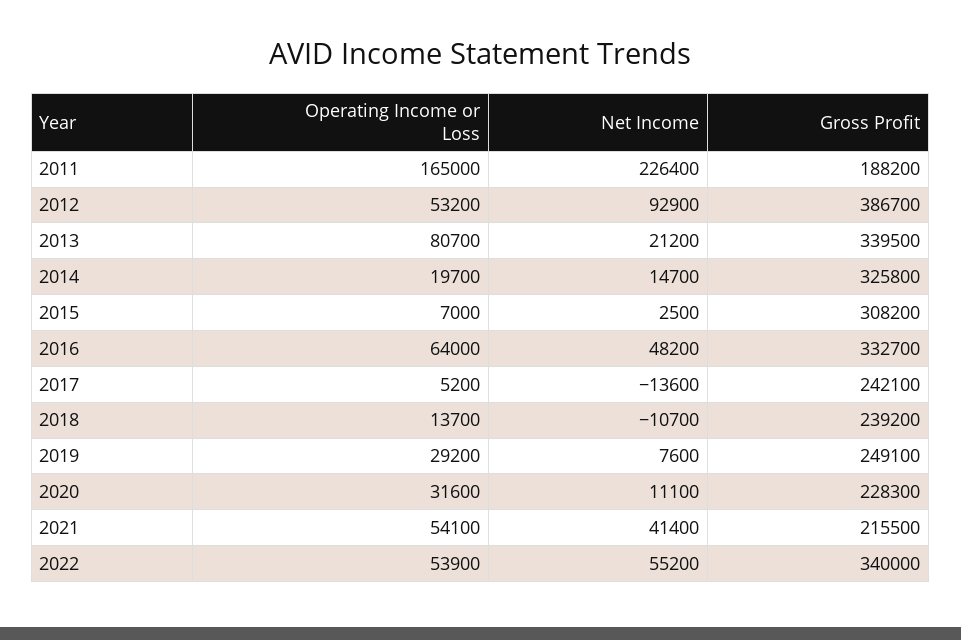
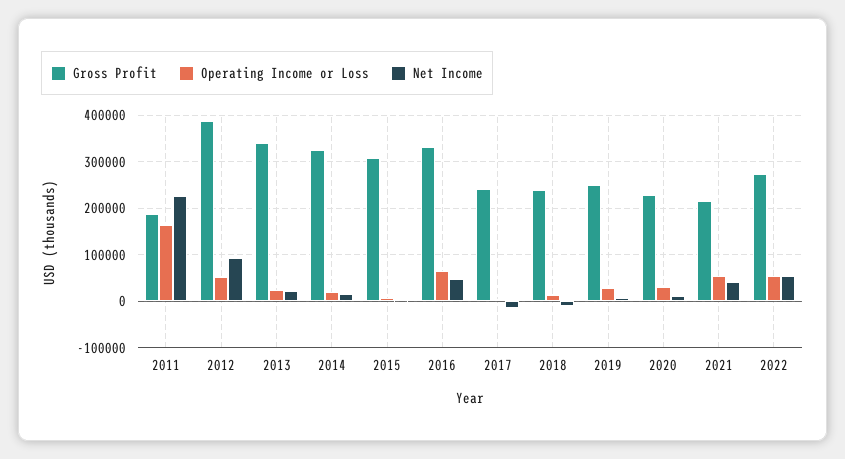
Operating Income or Loss, 2013: 80700 -> 20000
Gross Profit, 2022: 340000 -> 280000

